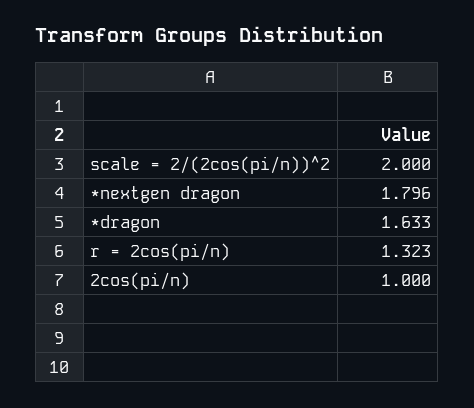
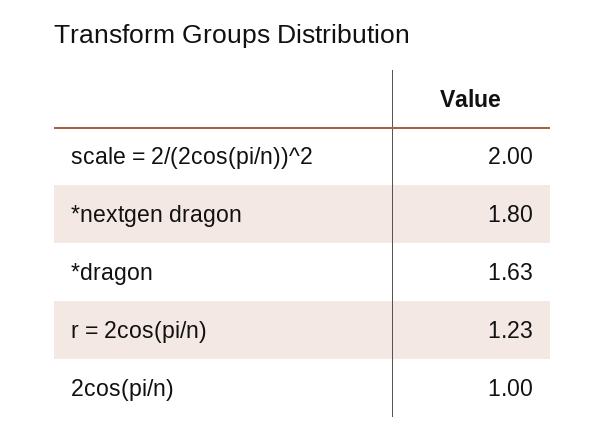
r = 2cos(pi/n): 1.323 -> 1.23

